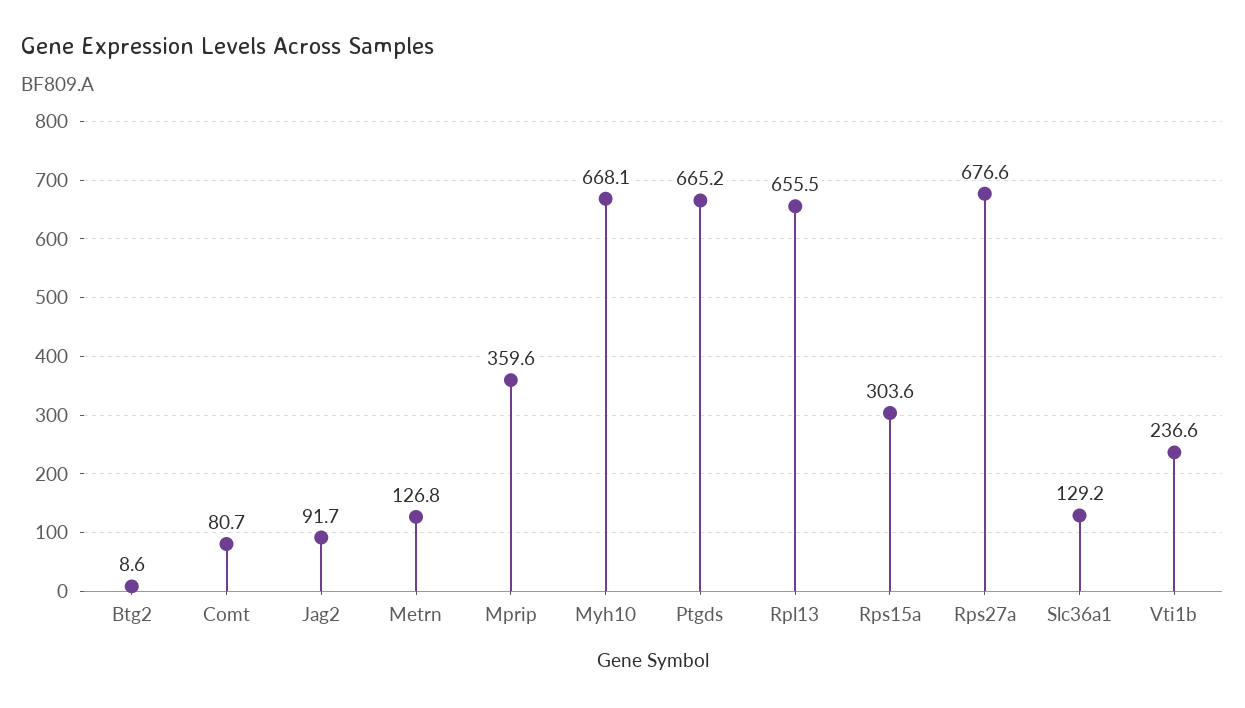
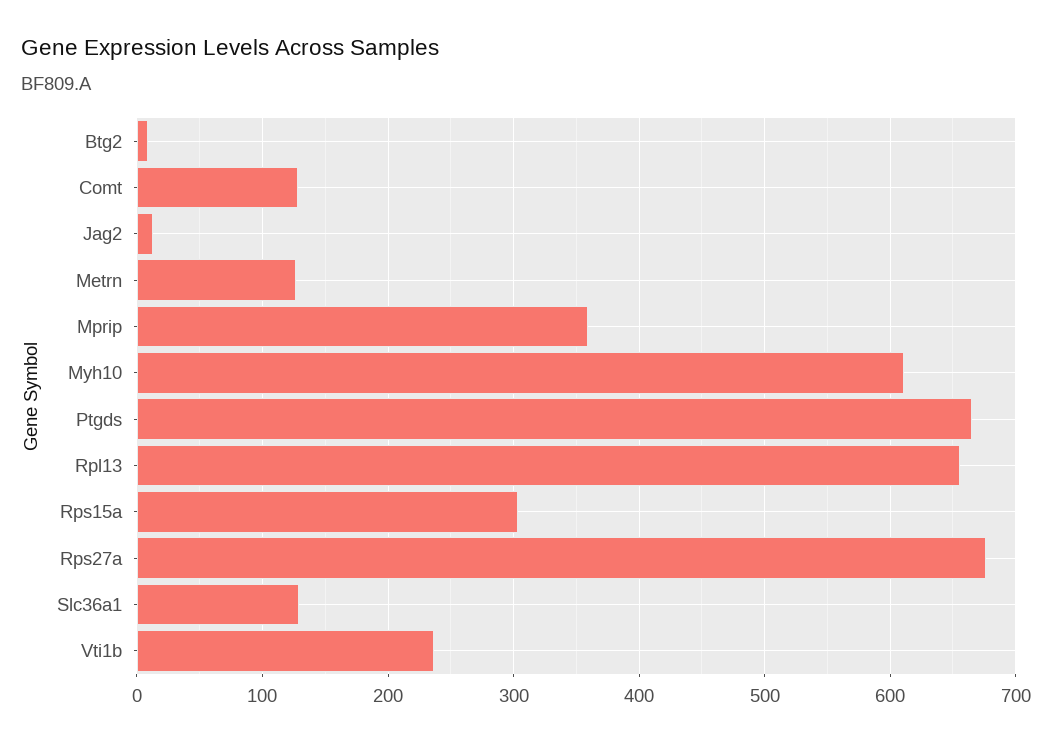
Comt: 80.7 -> 130
Jag2: 91.7 -> 10
Myh10: 668.1 -> 610

